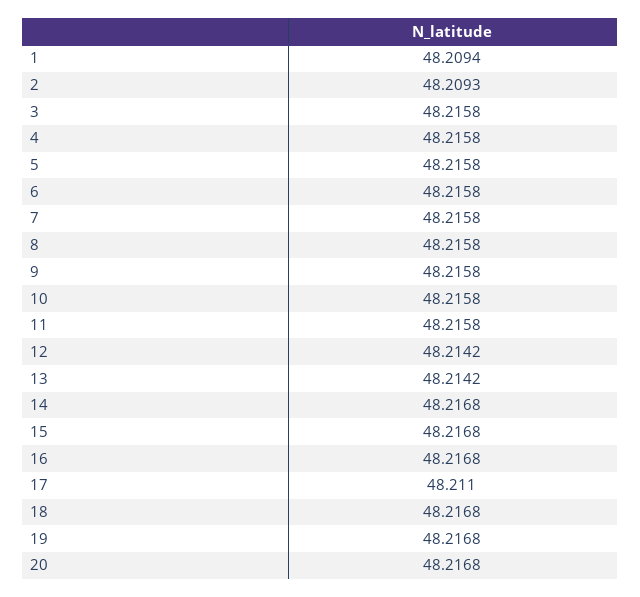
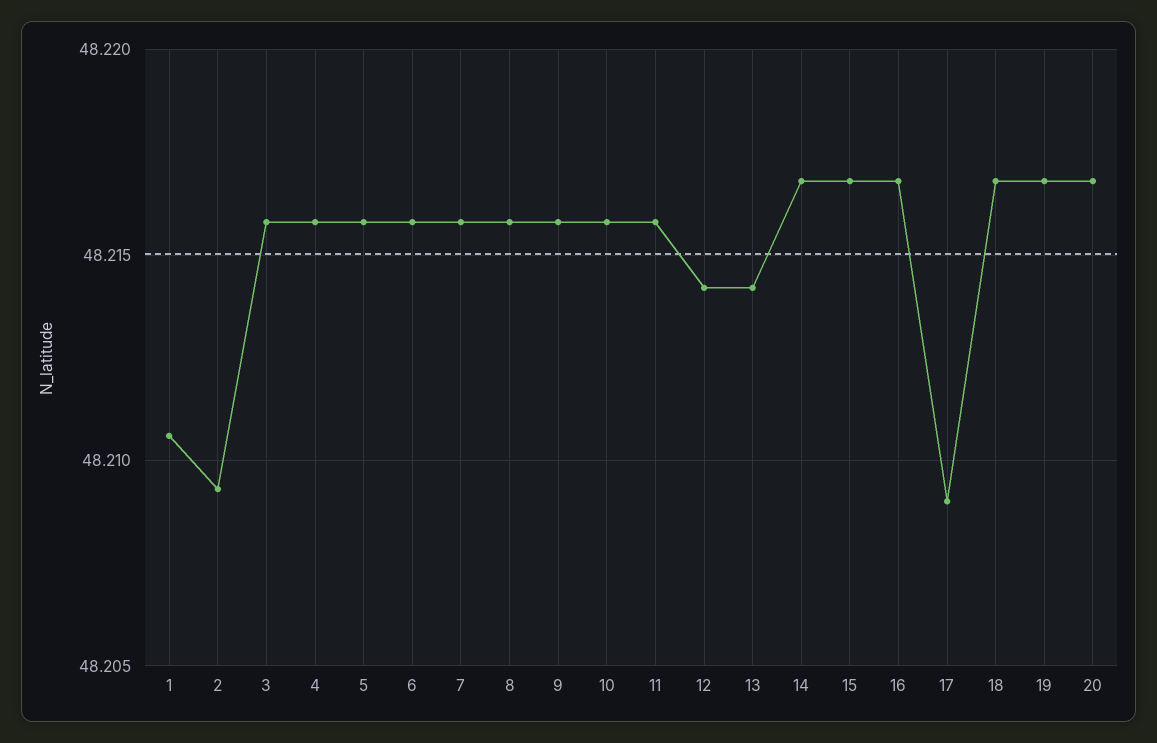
1: 48.2094 -> 48.2105
17: 48.211 -> 48.209

